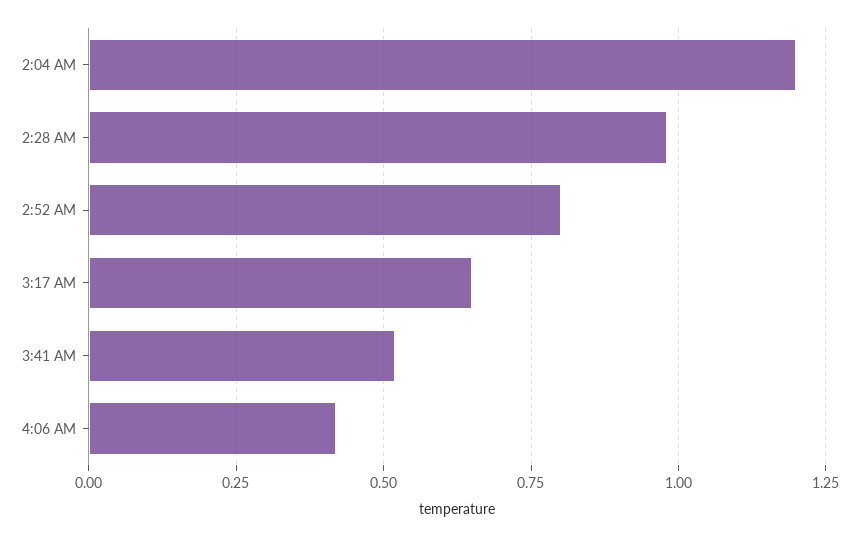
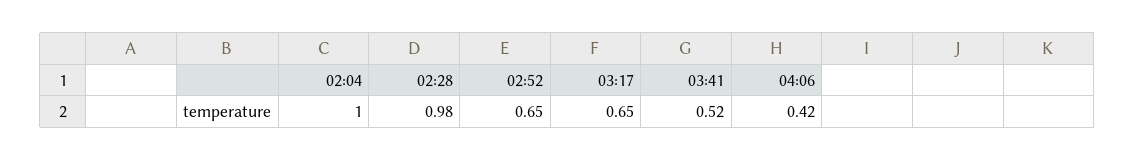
2:04 AM: 1.2 -> 1
2:52 AM: 0.8 -> 0.65

